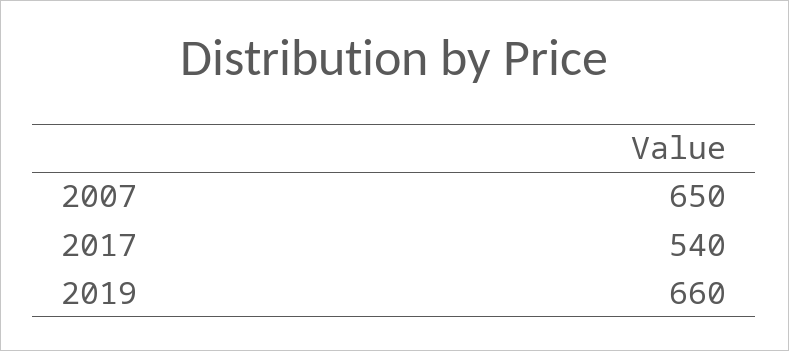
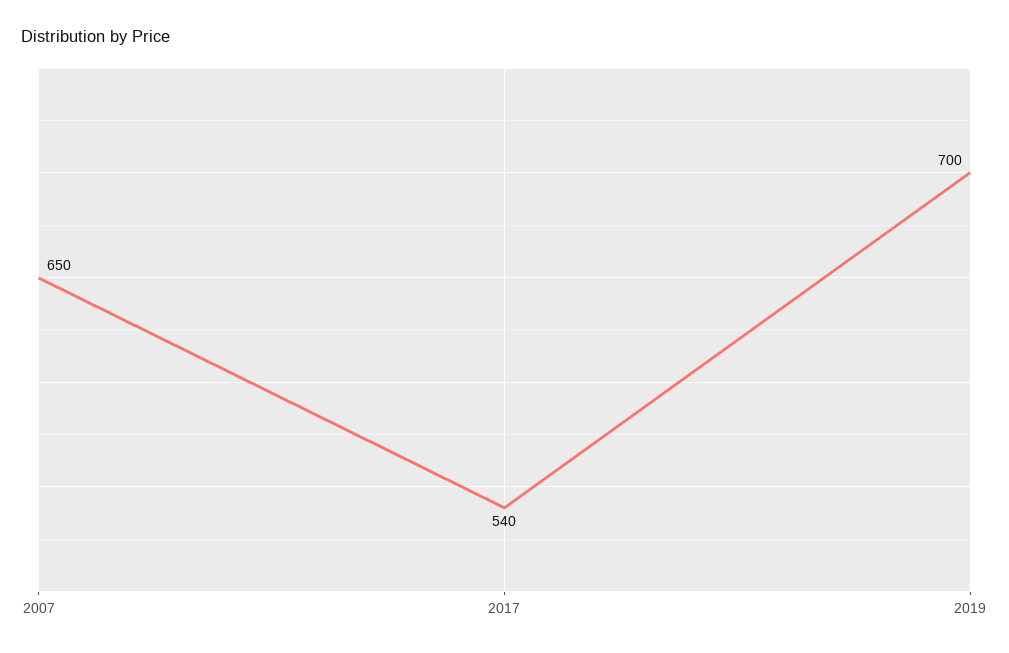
2019: 660 -> 700

